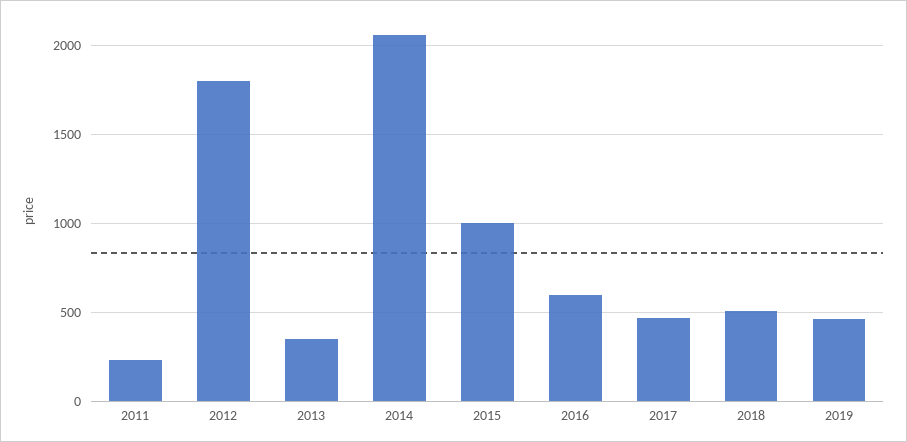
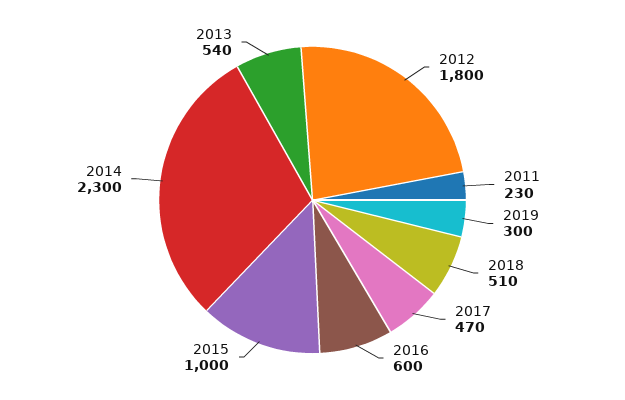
2013: 350 -> 540
2014: 2050 -> 2300
2019: 450 -> 300

